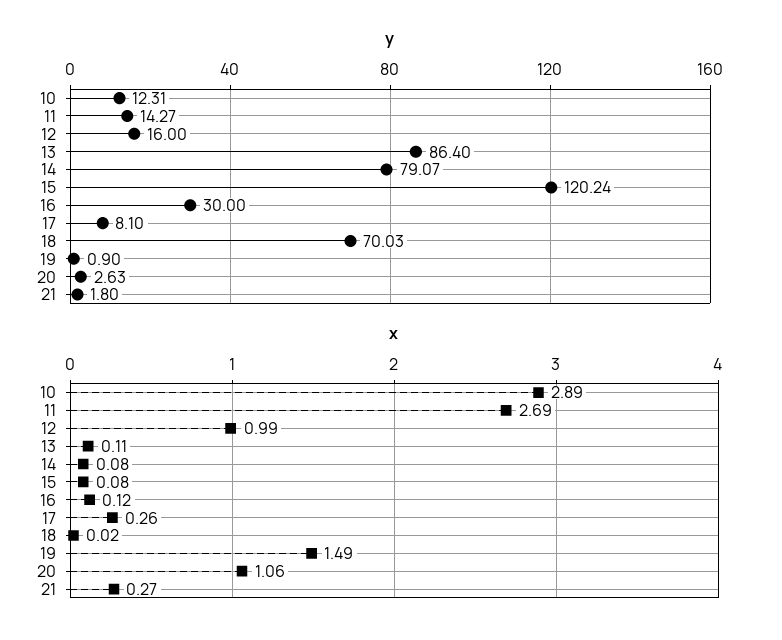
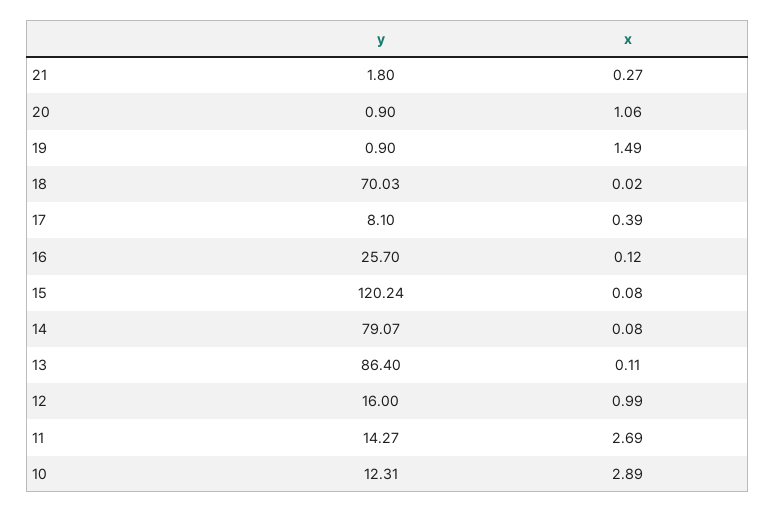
y, 16: 30 -> 25.7
y, 20: 2.63 -> 0.9
x, 17: 0.26 -> 0.39

